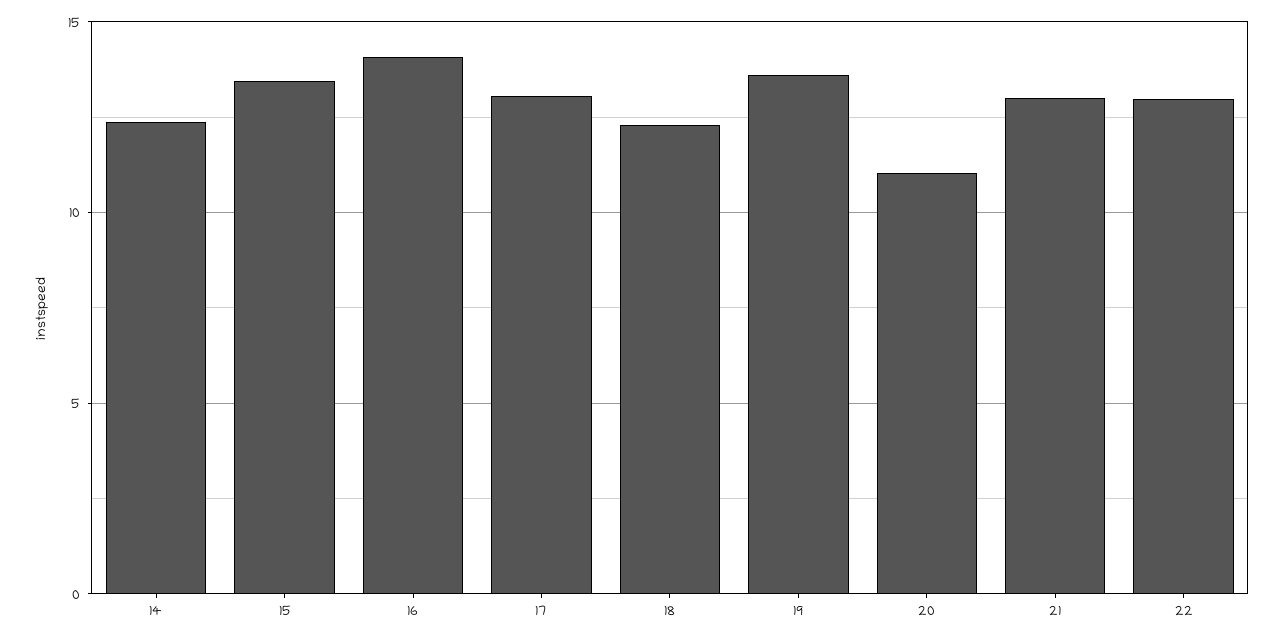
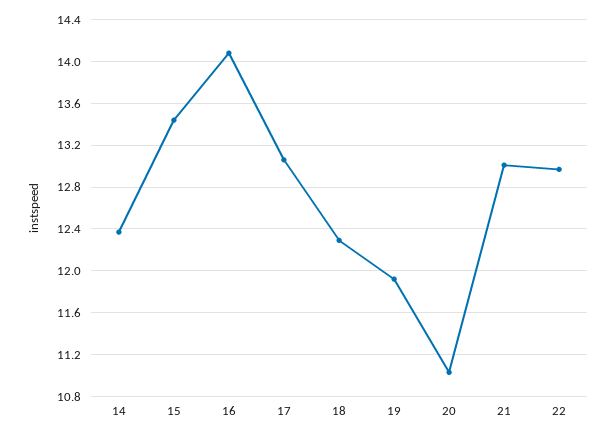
19: 13.5 -> 11.9

